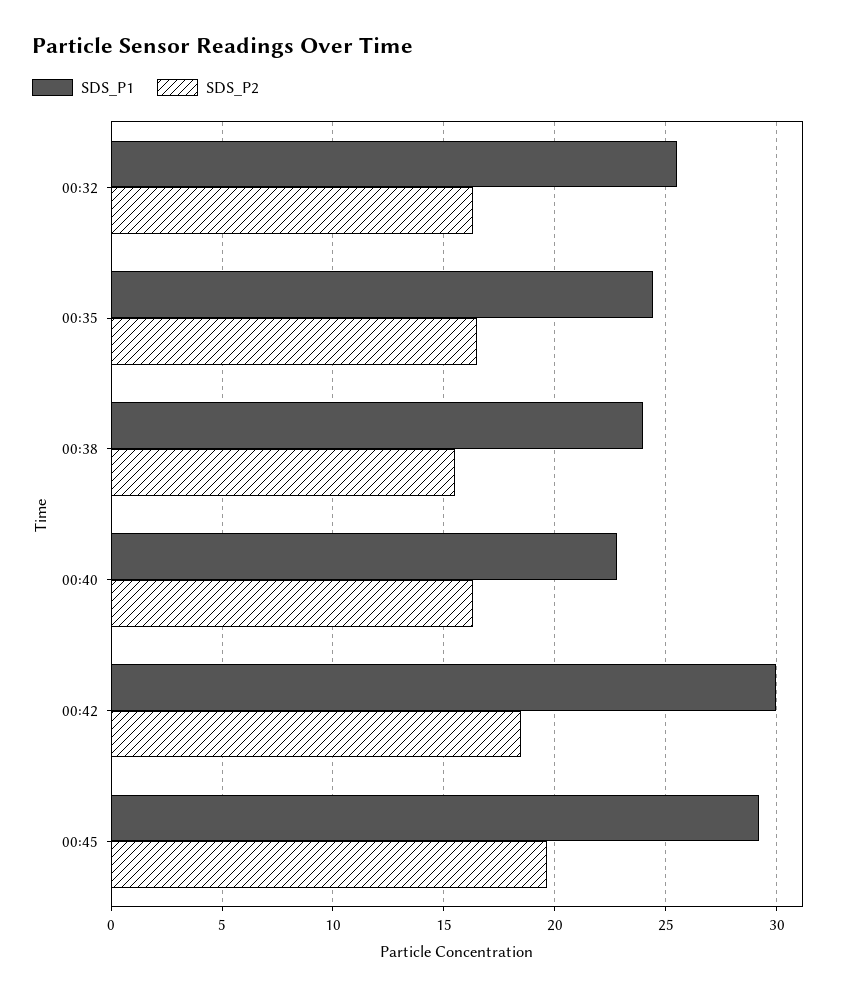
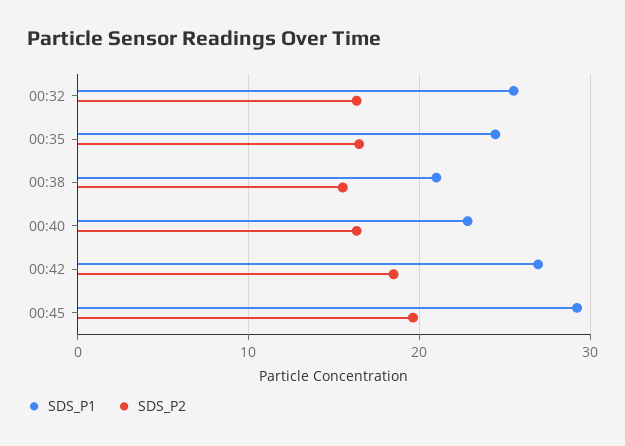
SDS_P1, 00:38: 24 -> 21
SDS_P1, 00:42: 30 -> 27

